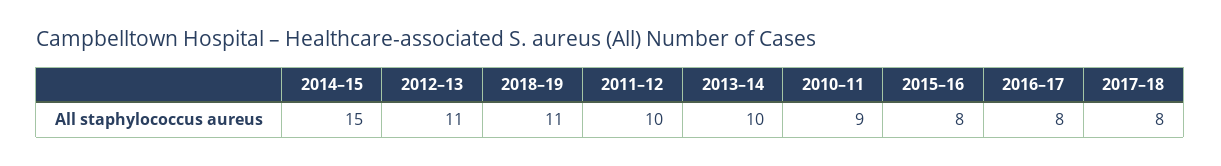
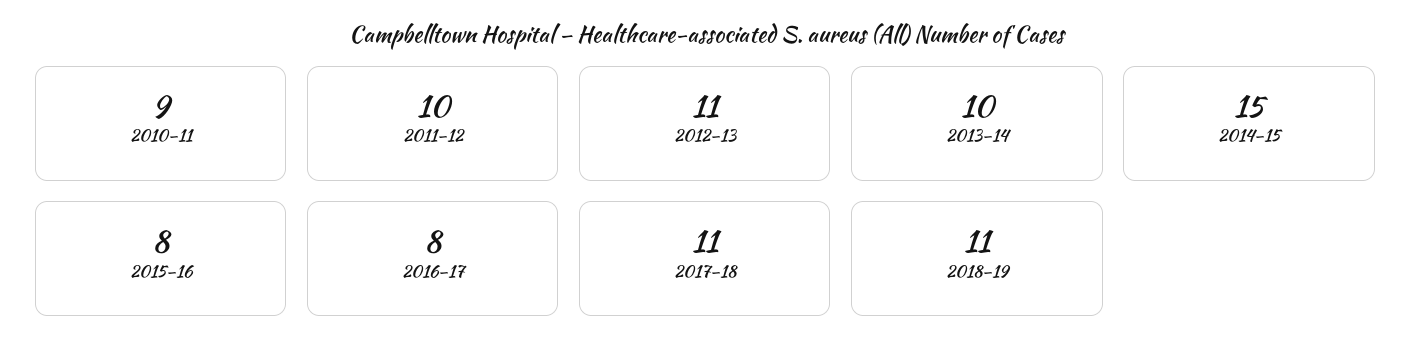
2017–18: 8 -> 11

